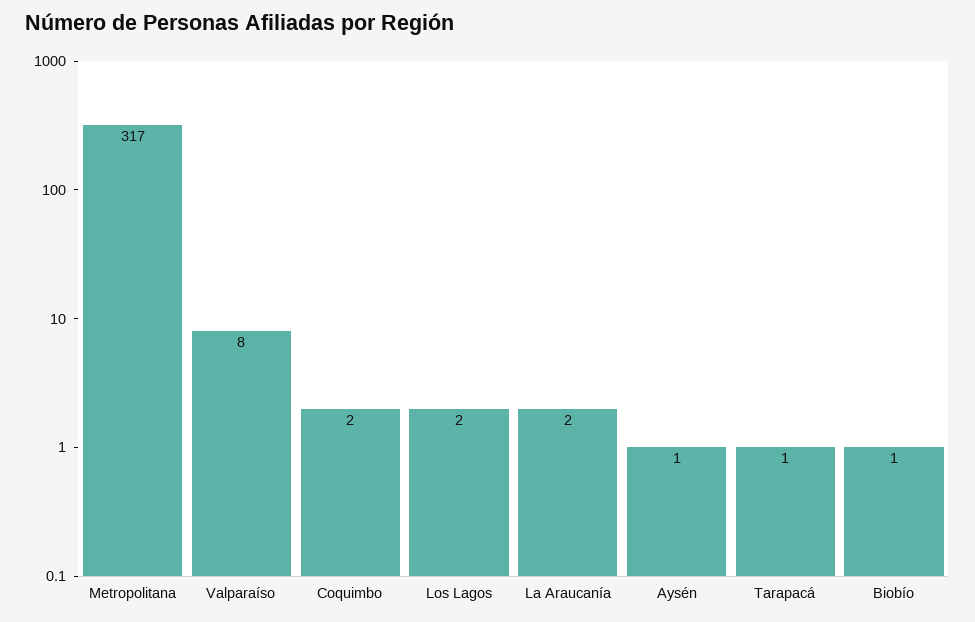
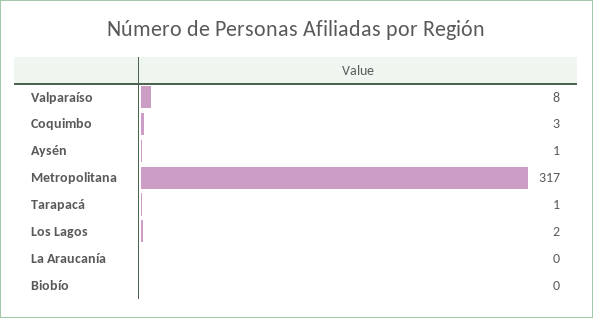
Coquimbo: 2 -> 3
La Araucanía: 2 -> 0
Biobío: 1 -> 0

